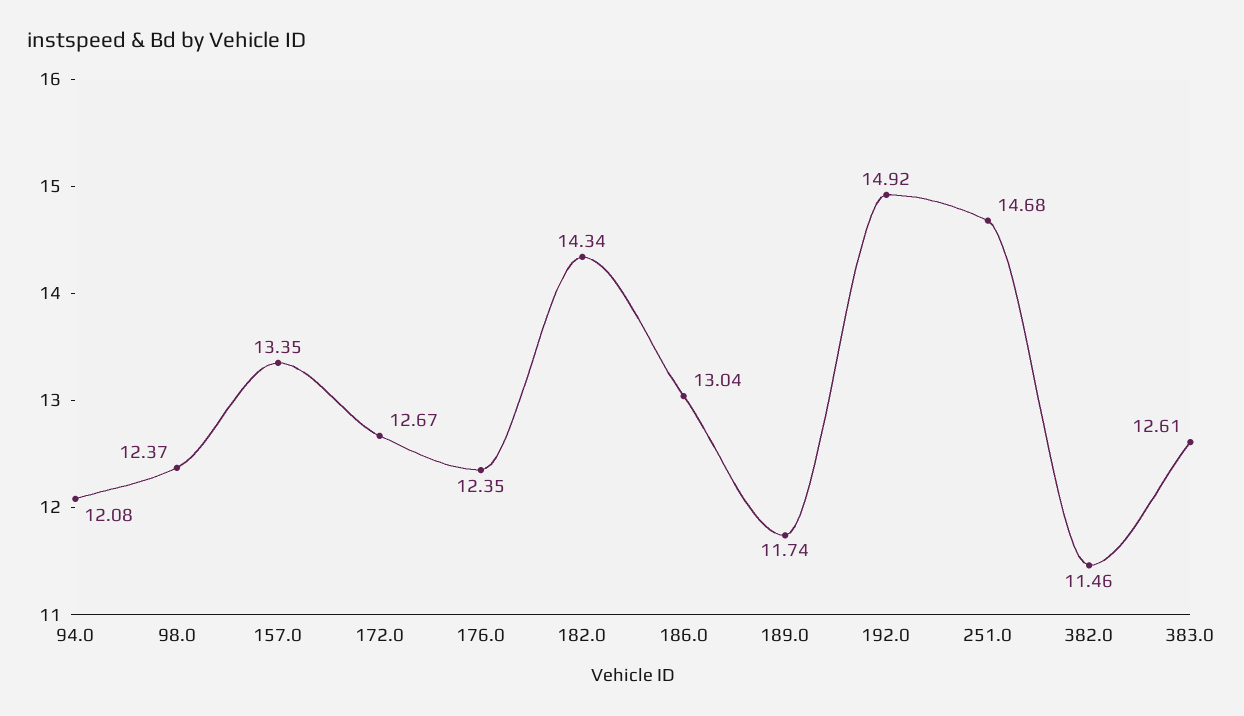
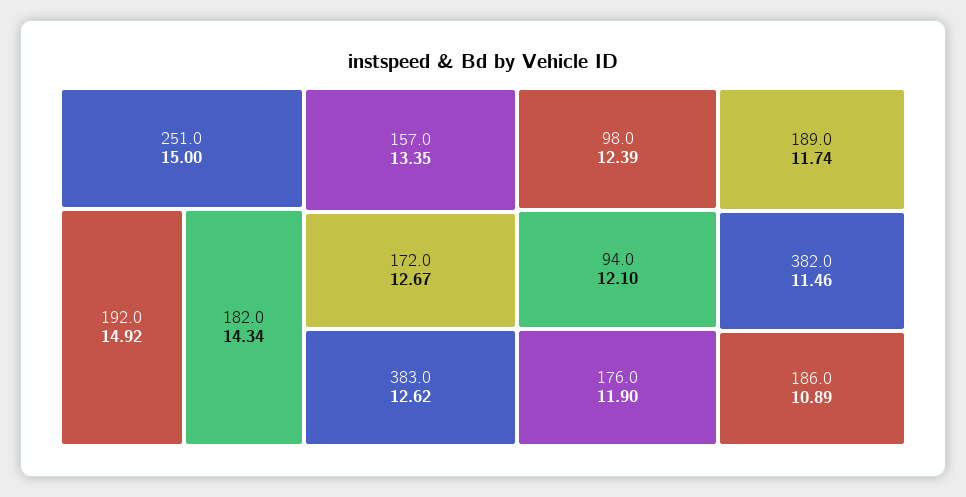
94.0: 12.08 -> 12.1
98.0: 12.37 -> 12.39
176.0: 12.35 -> 11.9
186.0: 13.04 -> 10.89
251.0: 14.68 -> 15
383.0: 12.61 -> 12.62

